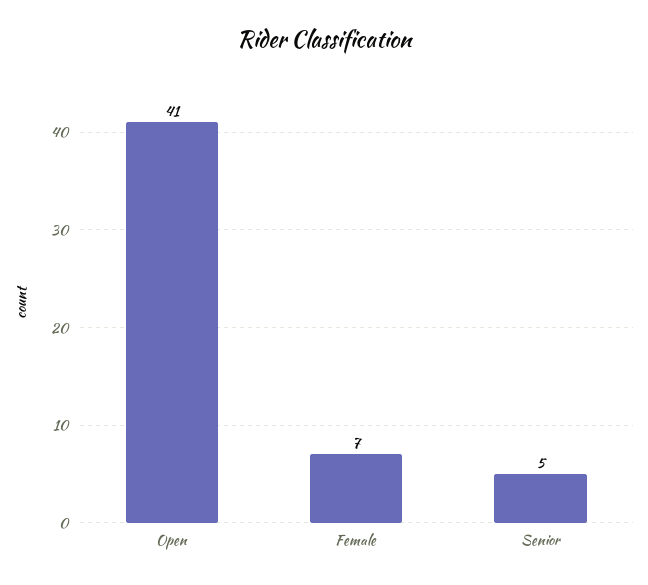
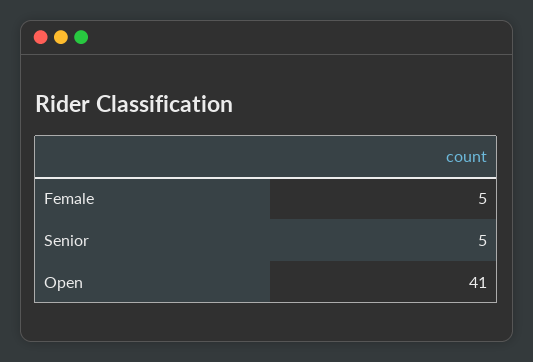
Female: 7 -> 5

